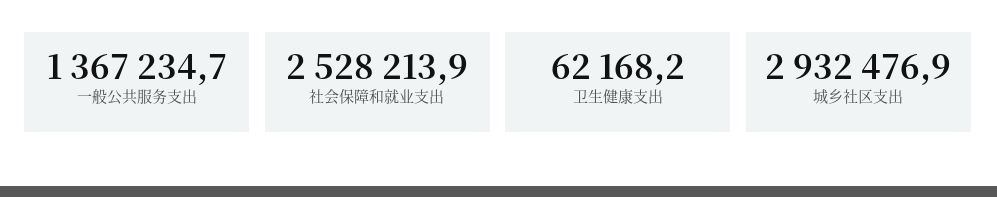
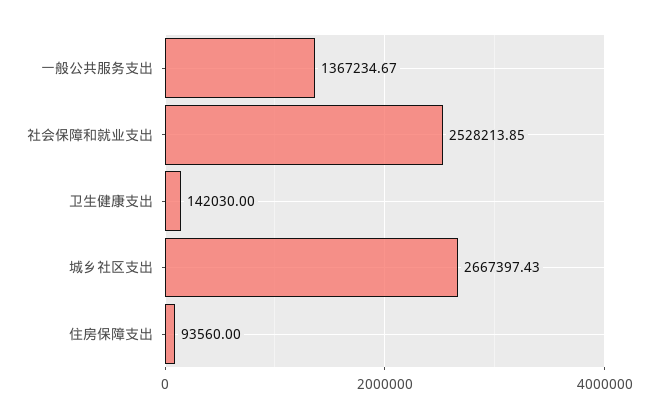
卫生健康支出: 62168.2 -> 142030
城乡社区支出: 2932476.9 -> 2667397.43
住房保障支出: none -> 93560

